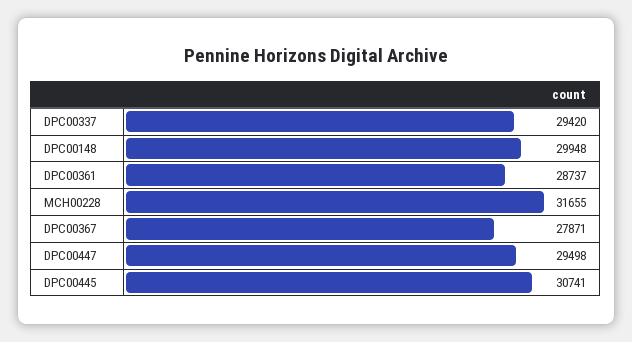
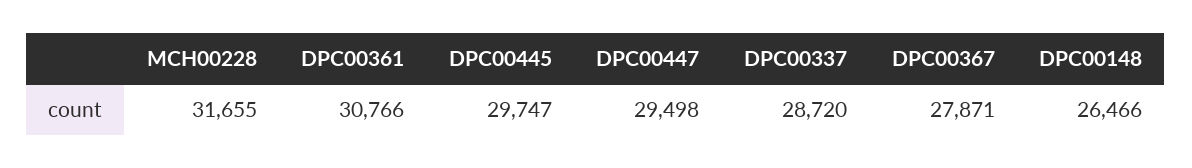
DPC00337: 29420 -> 28720
DPC00148: 29948 -> 26466
DPC00361: 28737 -> 30766
DPC00445: 30741 -> 29747

